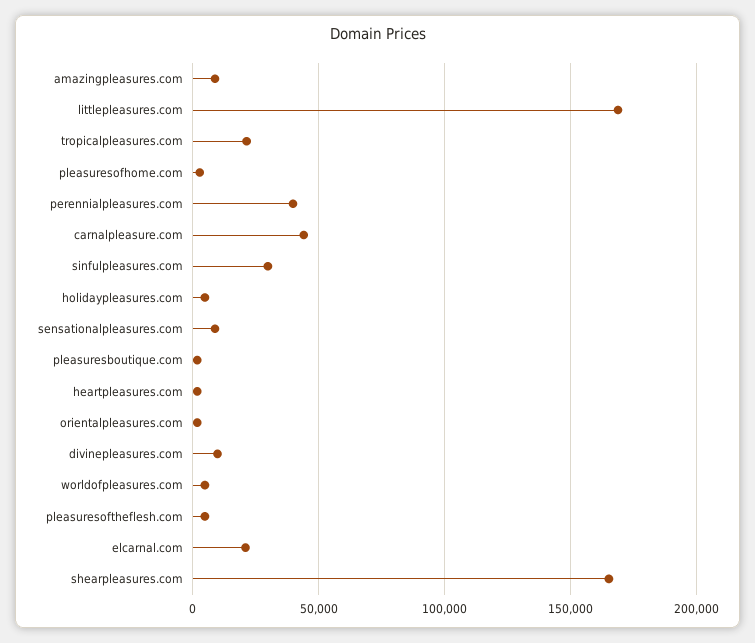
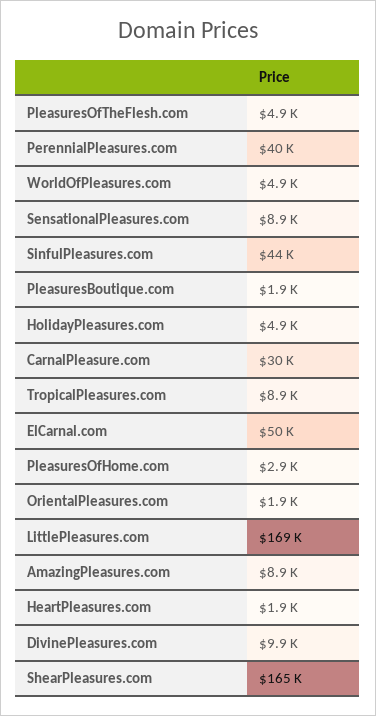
tropicalpleasures.com: 20000 -> 8900
carnalpleasure.com: 45000 -> 30000
sinfulpleasures.com: 30000 -> 44000
elcarnal.com: 20000 -> 50000

